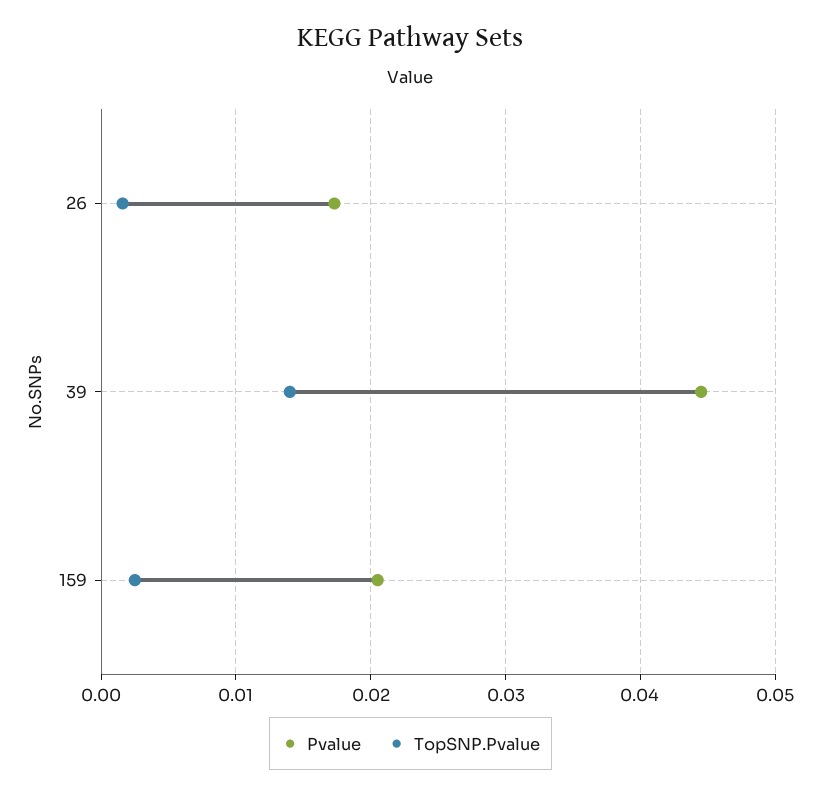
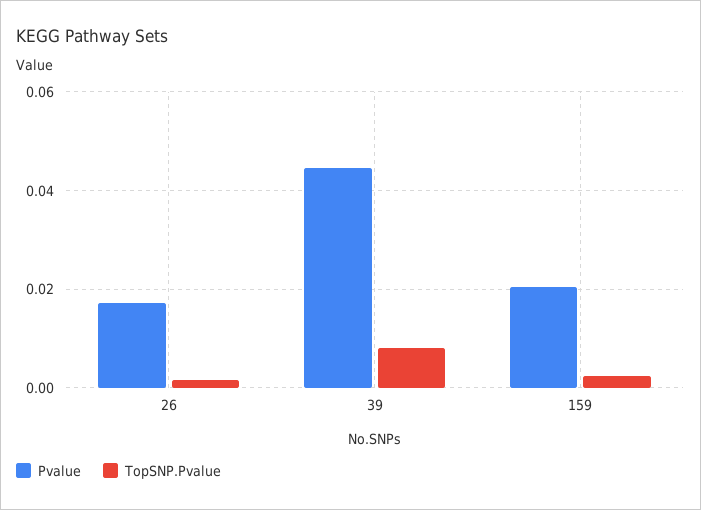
TopSNP.Pvalue, 39: 0.014 -> 0.008

